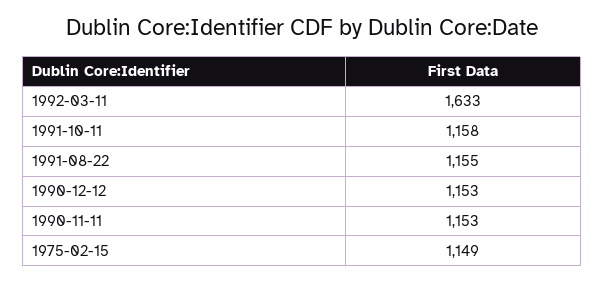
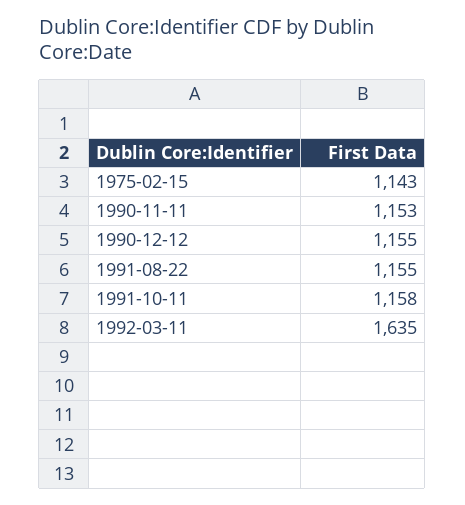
1992-03-11: 1633 -> 1635
1990-12-12: 1153 -> 1155
1975-02-15: 1149 -> 1143

